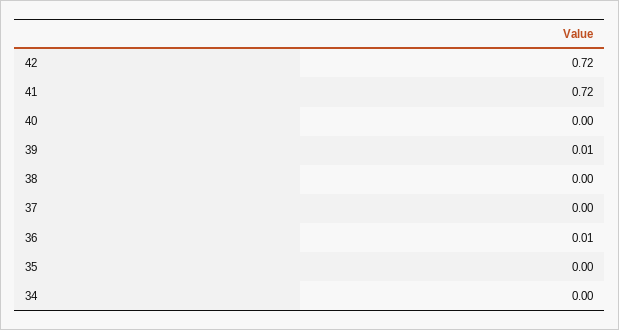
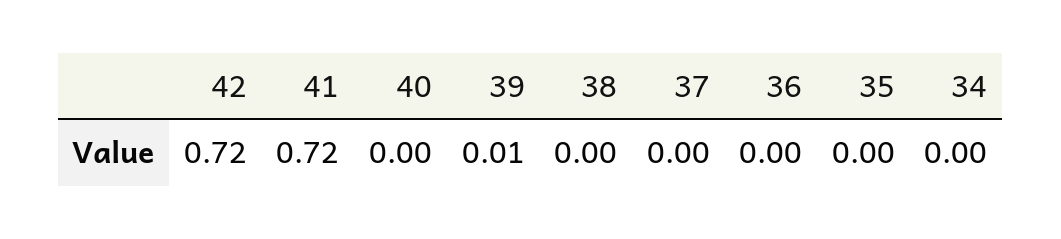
36: 0.01 -> 0

